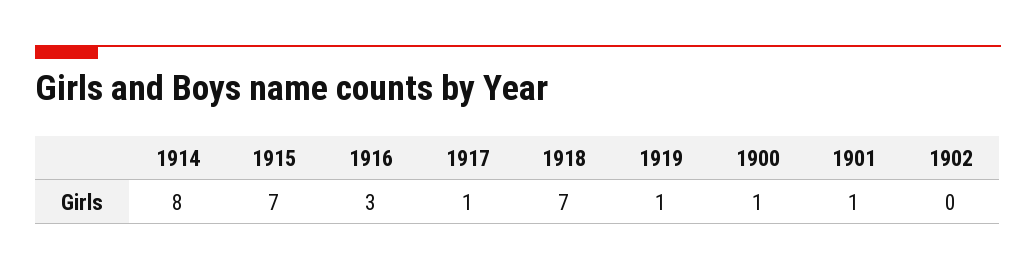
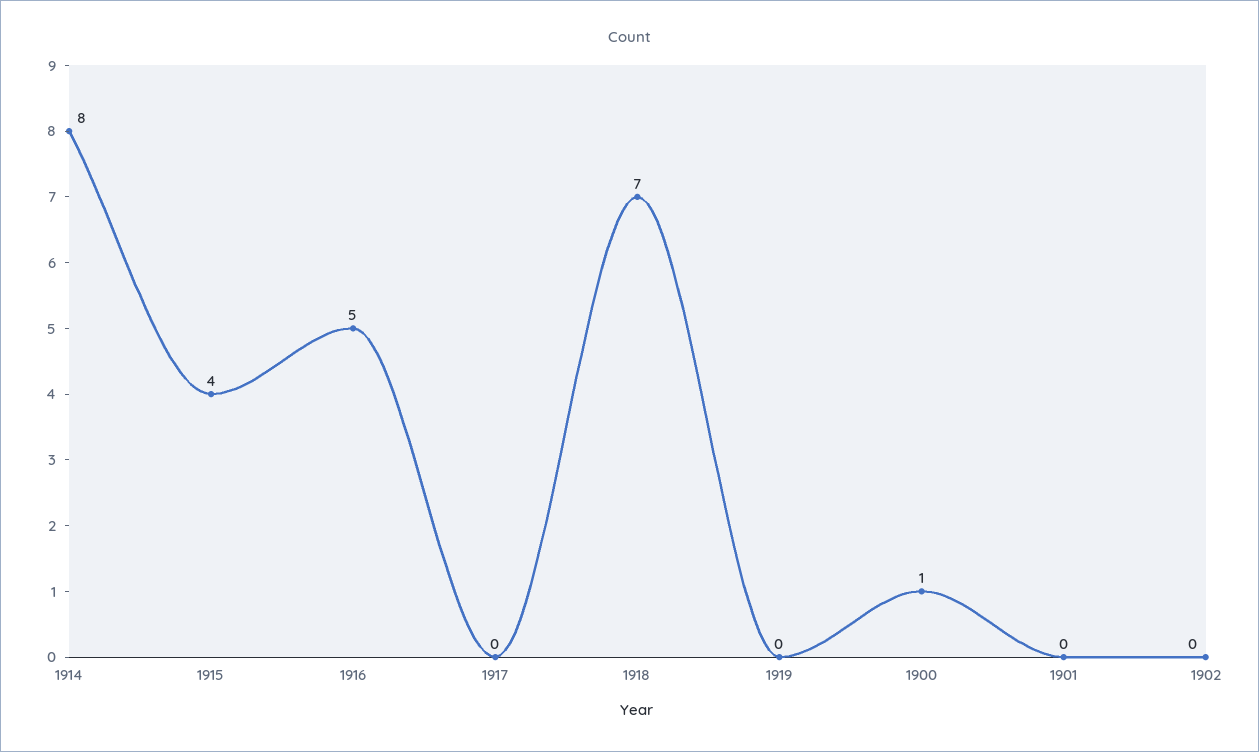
1915: 7 -> 4
1916: 3 -> 5
1917: 1 -> 0
1919: 1 -> 0
1901: 1 -> 0

